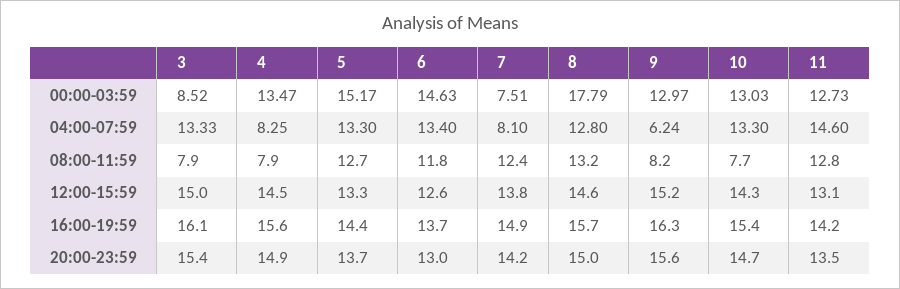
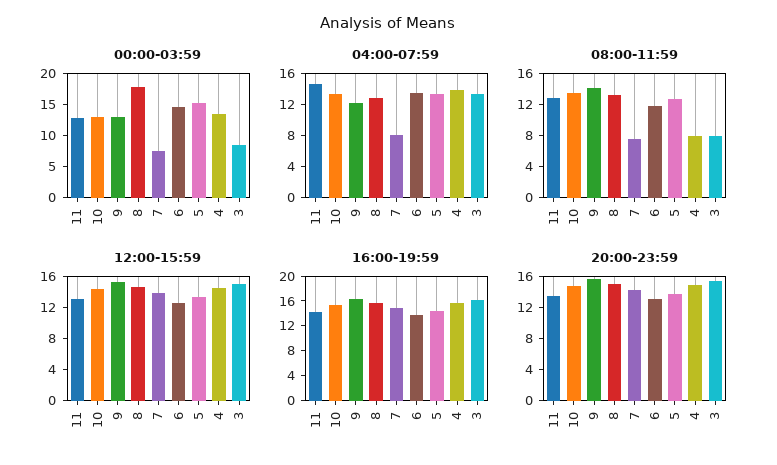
04:00-07:59, 4: 8.25 -> 14
04:00-07:59, 9: 6.24 -> 12
08:00-11:59, 7: 12.4 -> 8
08:00-11:59, 9: 8.2 -> 14
08:00-11:59, 10: 7.7 -> 14

